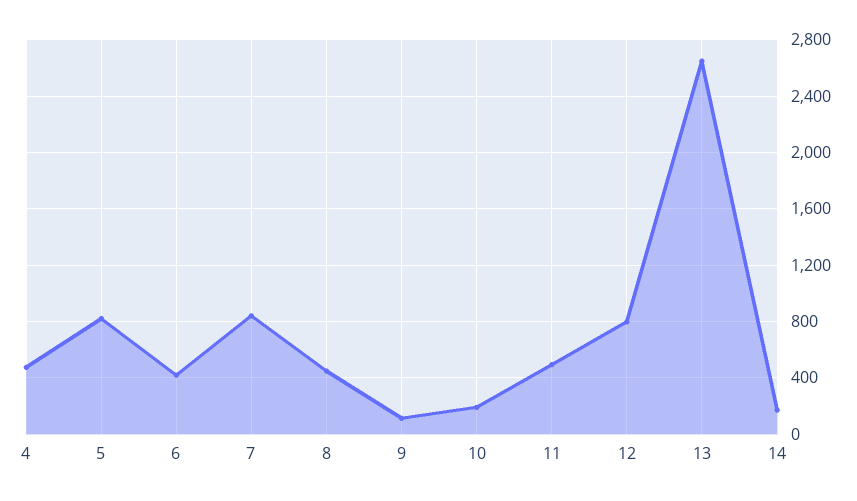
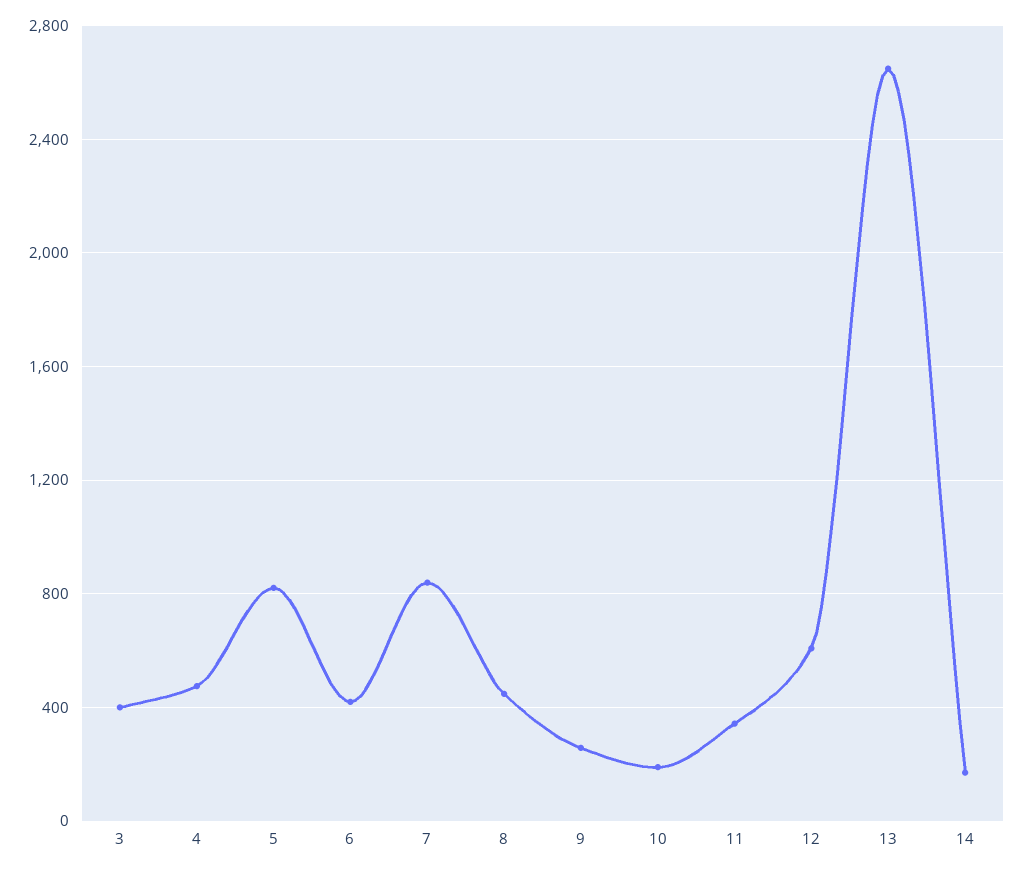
9: 100 -> 250
11: 500 -> 350
12: 800 -> 600
3: none -> 400

